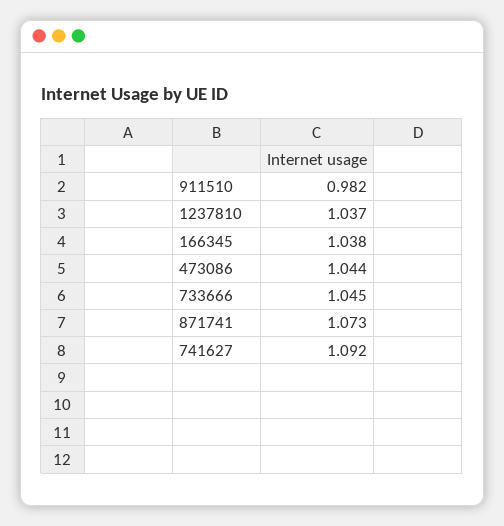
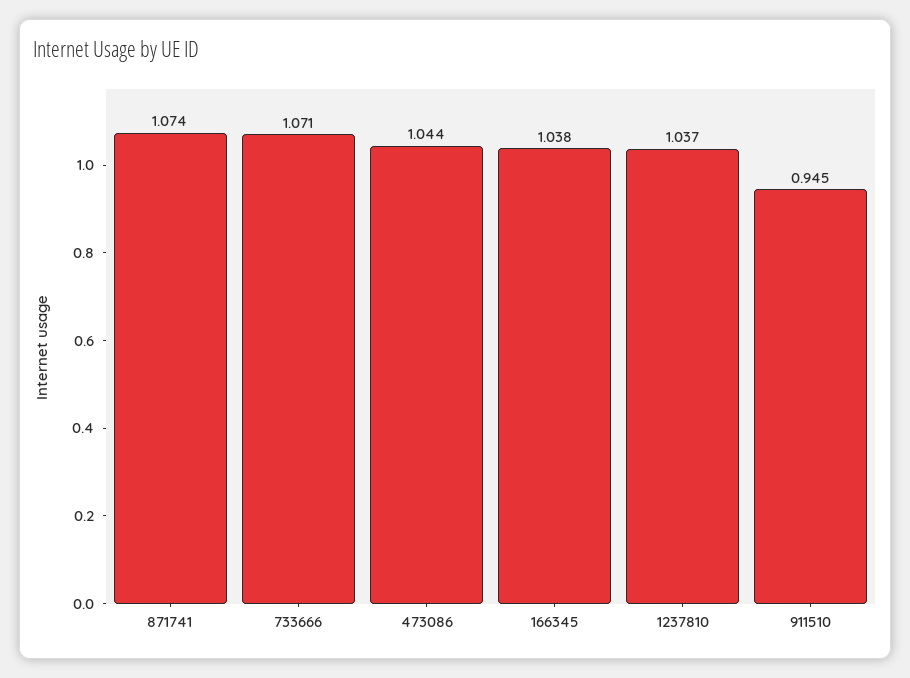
911510: 0.982 -> 0.945
733666: 1.045 -> 1.071
871741: 1.073 -> 1.074
741627: 1.092 -> none

